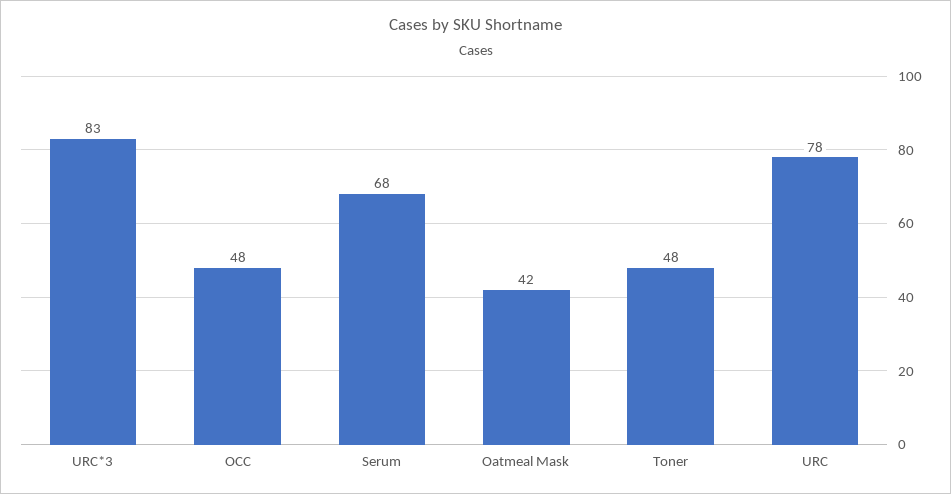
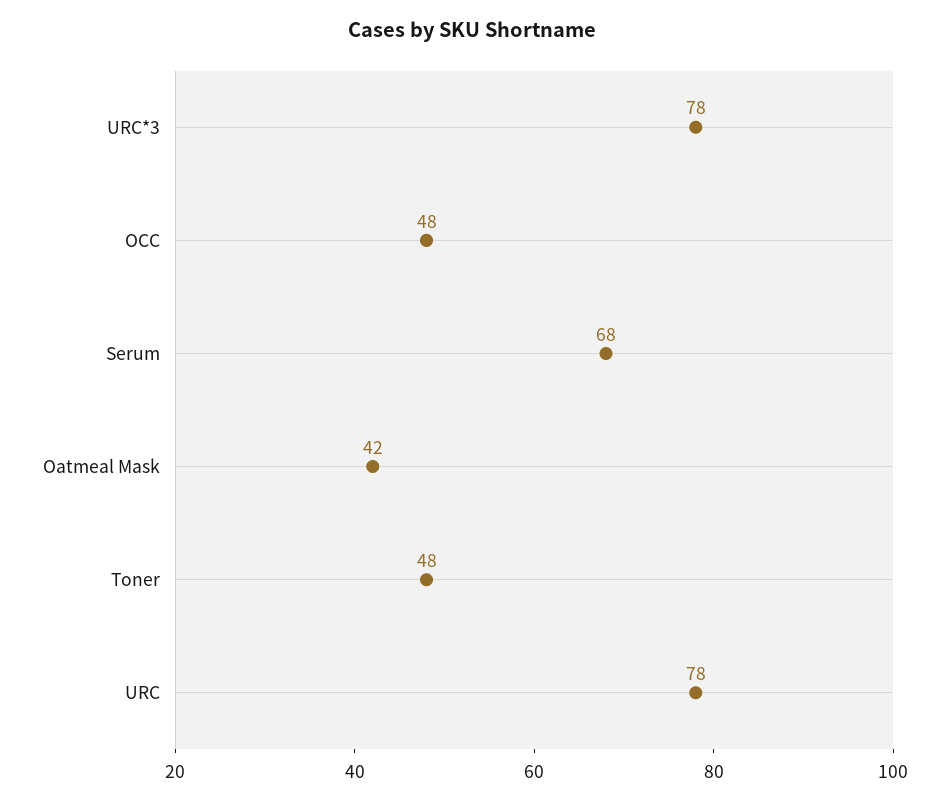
URC*3: 83 -> 78

